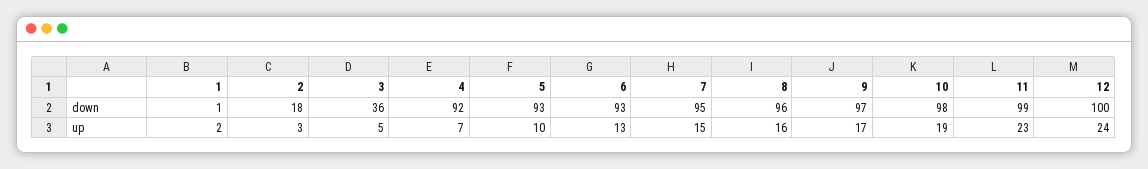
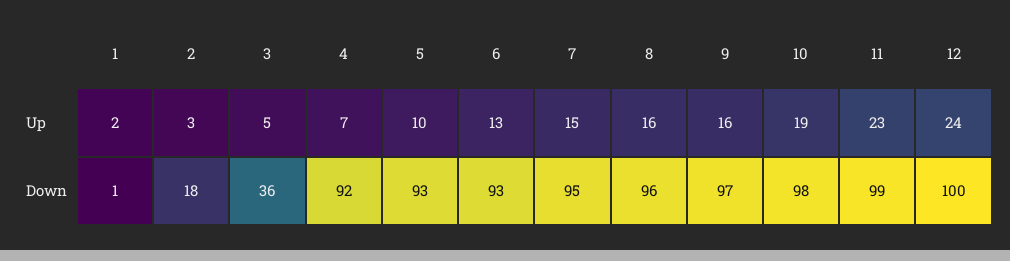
9, up: 17 -> 16

